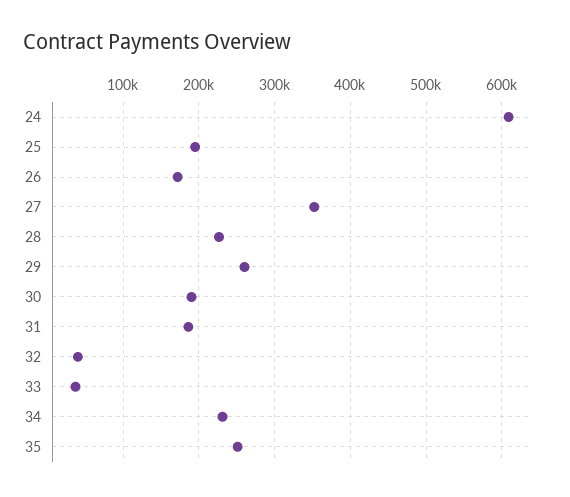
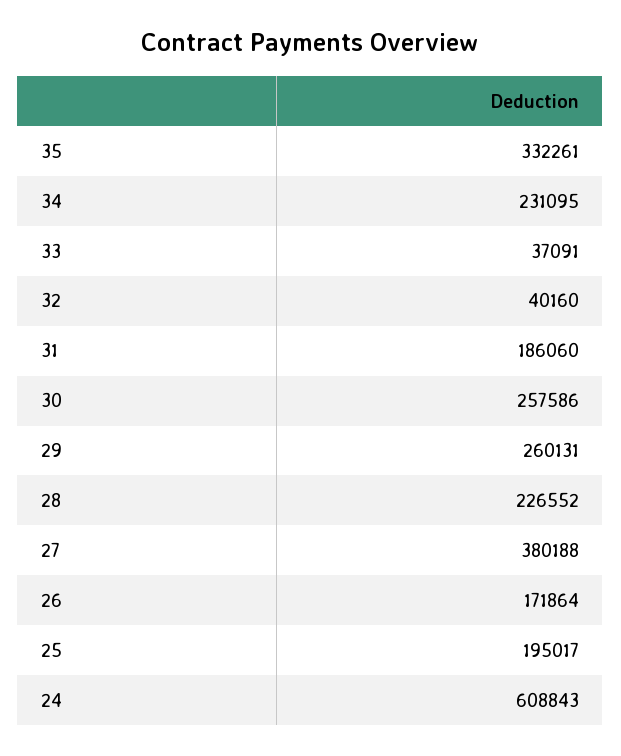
27: 350000 -> 380188
30: 190000 -> 257586
35: 250000 -> 332261

